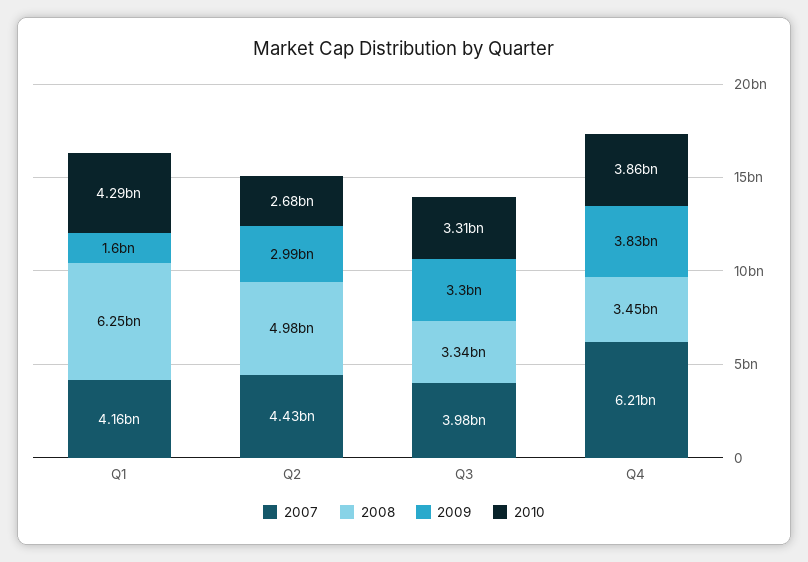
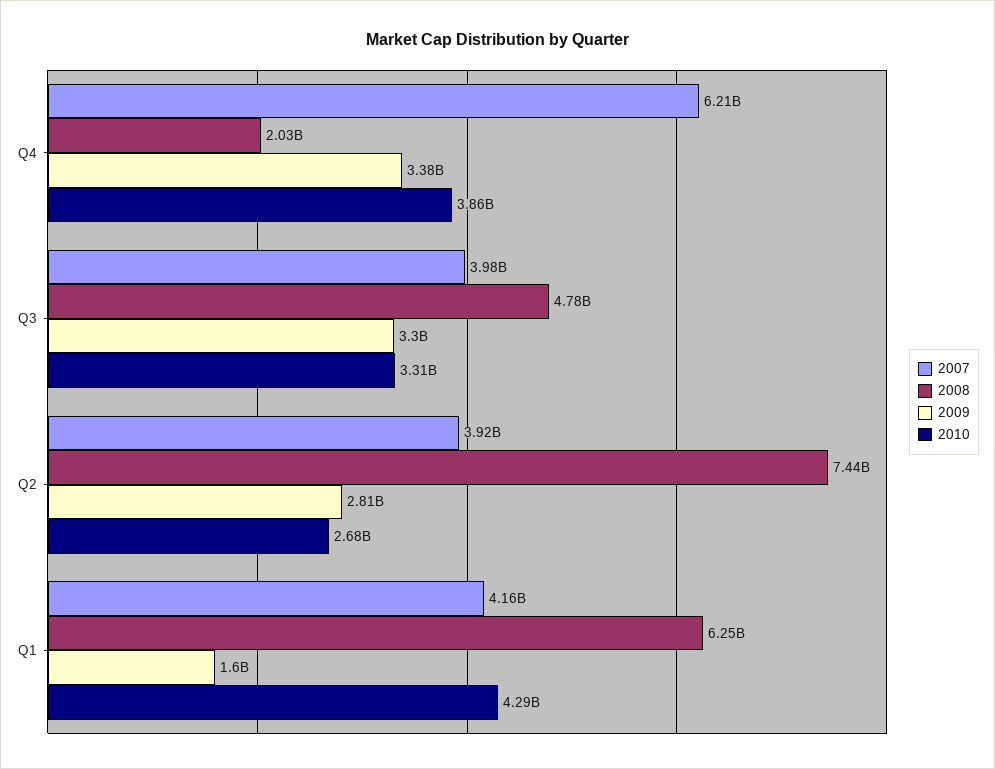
2007, Q2: 4430000000 -> 3920000000
2008, Q2: 4980000000 -> 7440000000
2009, Q2: 2990000000 -> 2810000000
2008, Q3: 3340000000 -> 4780000000
2008, Q4: 3450000000 -> 2030000000
2009, Q4: 3830000000 -> 3380000000

